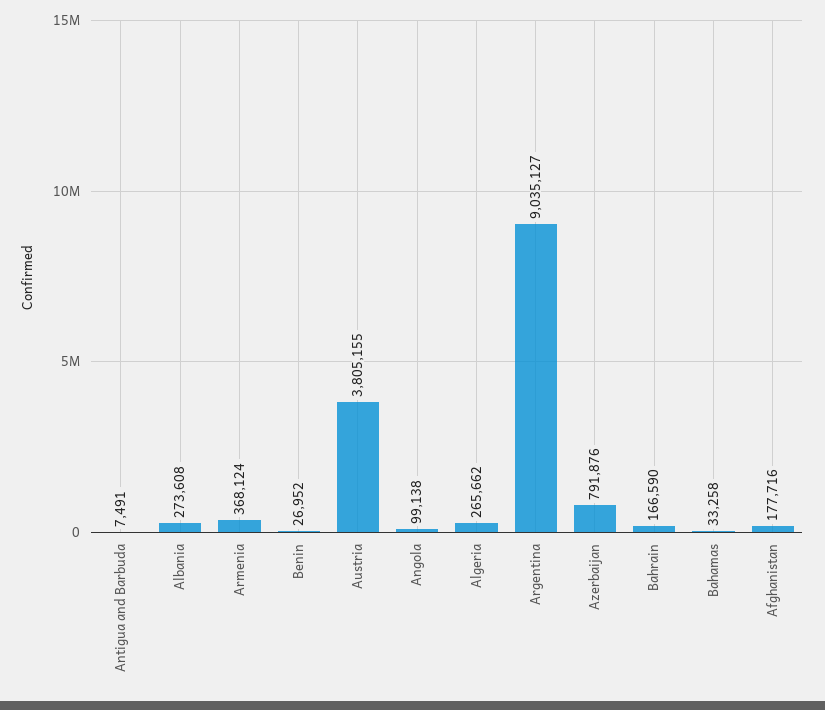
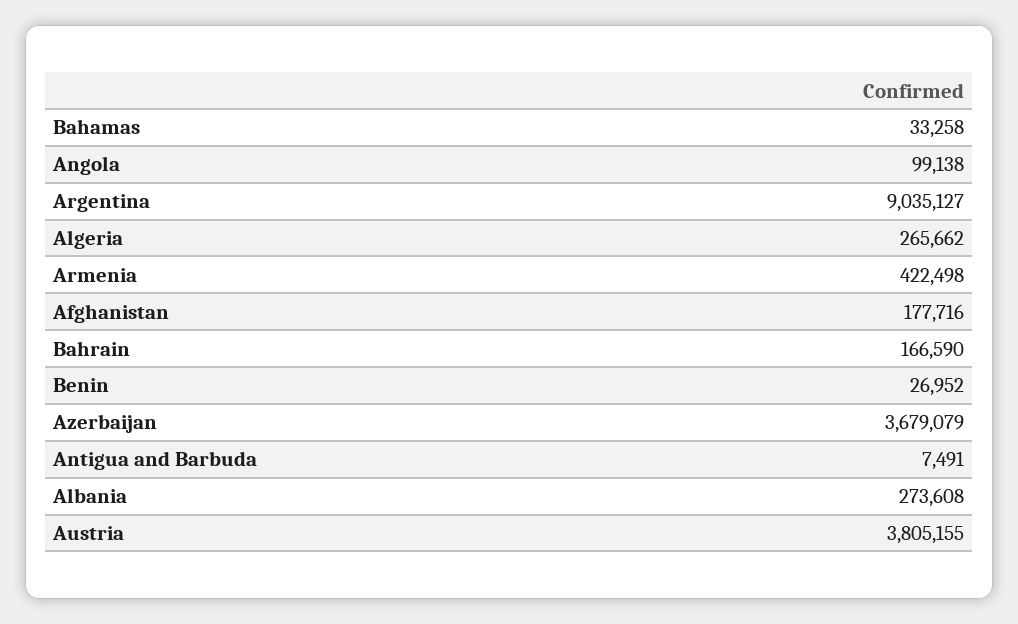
Armenia: 368124 -> 422498
Azerbaijan: 791876 -> 3679079

